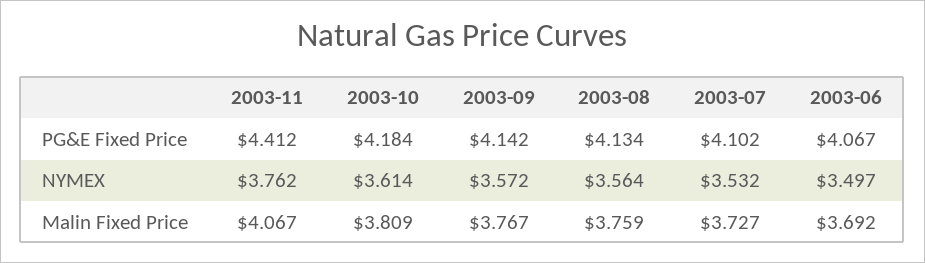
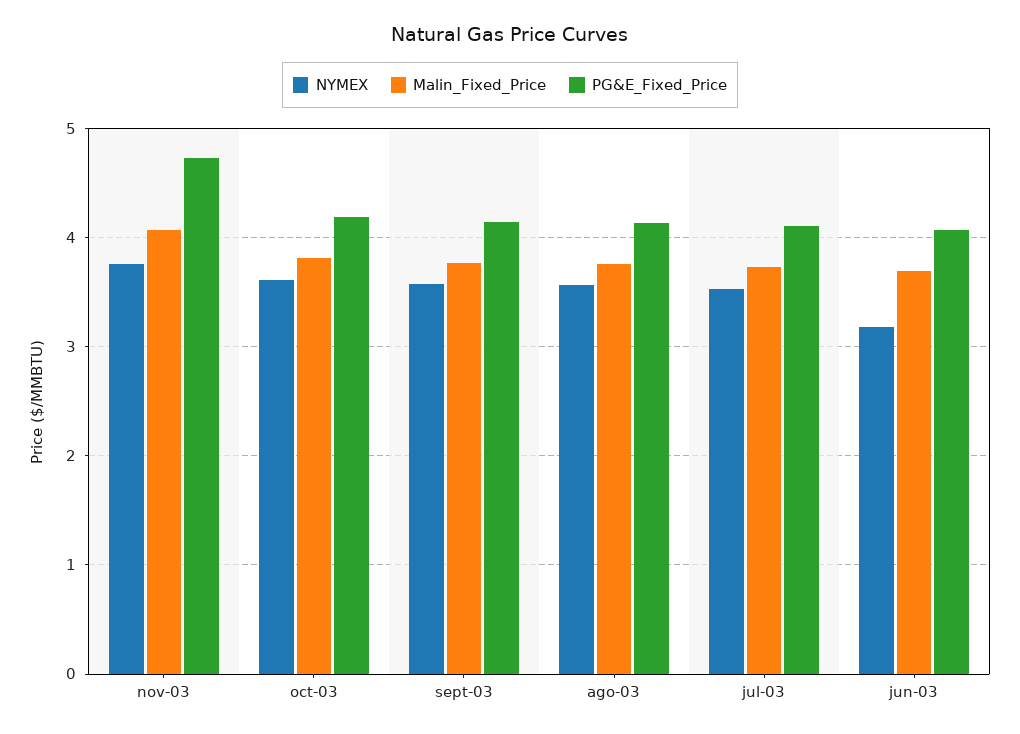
PG&E Fixed Price, 2003-11: 4.412 -> 4.7
NYMEX, 2003-06: 3.497 -> 3.2

